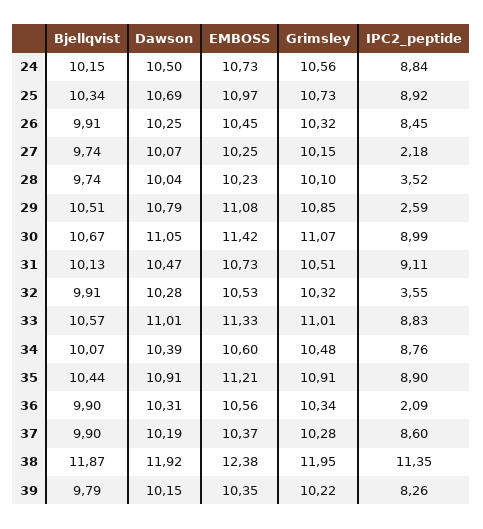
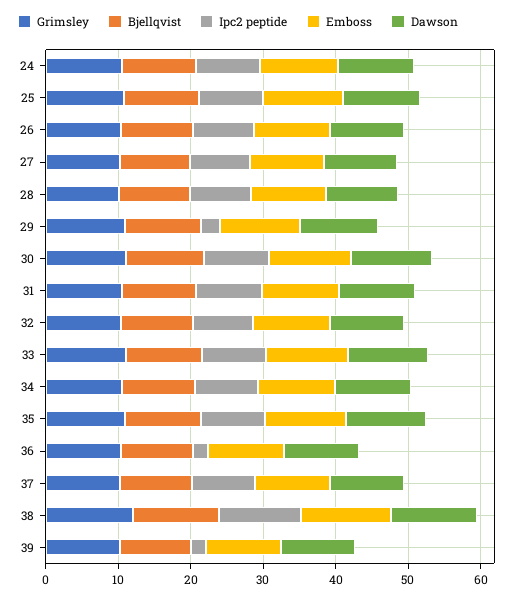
IPC2_peptide, 27: 2.18 -> 8
IPC2_peptide, 28: 3.52 -> 8
IPC2_peptide, 32: 3.55 -> 8
IPC2_peptide, 39: 8.26 -> 2

